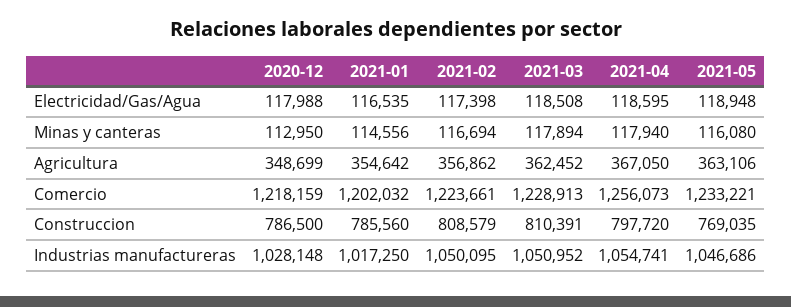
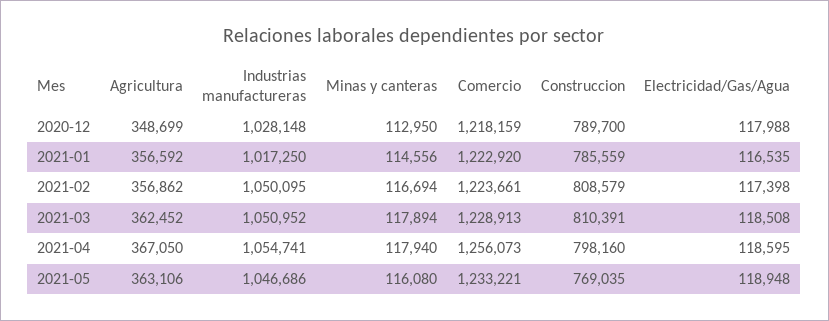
2021-01, Agricultura: 354642 -> 356592
2021-01, Comercio: 1202032 -> 1222920
2020-12, Construccion: 786500 -> 789700
2021-01, Construccion: 785560 -> 785559
2021-04, Construccion: 797720 -> 798160

